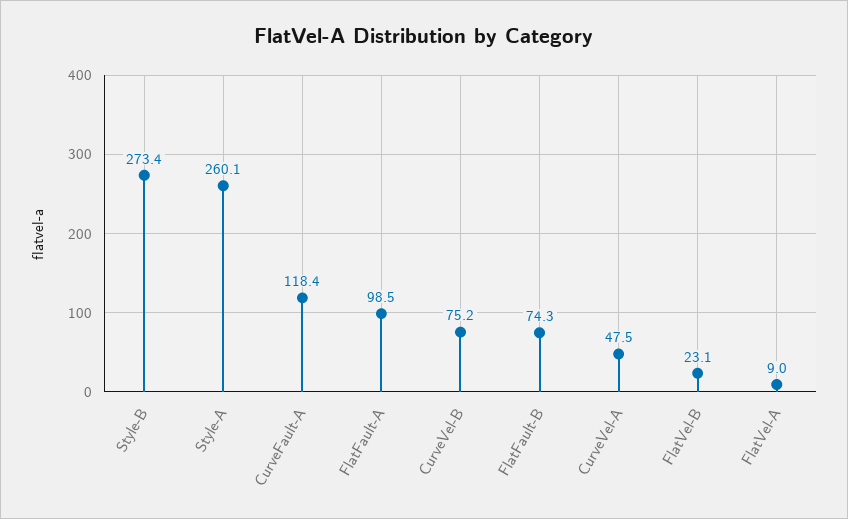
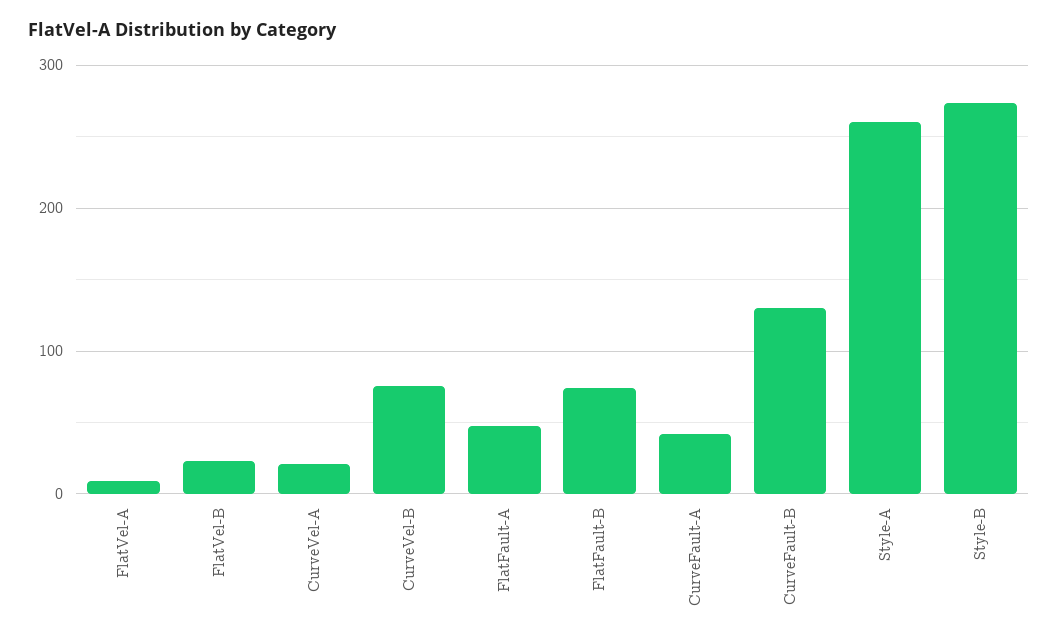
CurveFault-A: 118.4 -> 40
FlatFault-A: 98.5 -> 50
CurveVel-A: 47.5 -> 20
CurveFault-B: none -> 130

